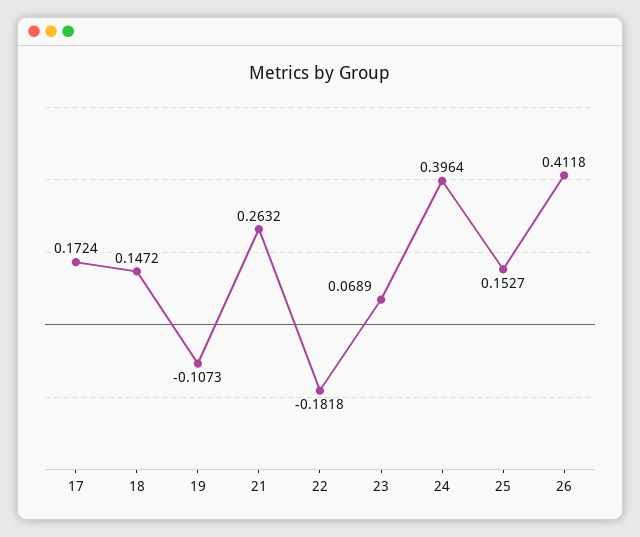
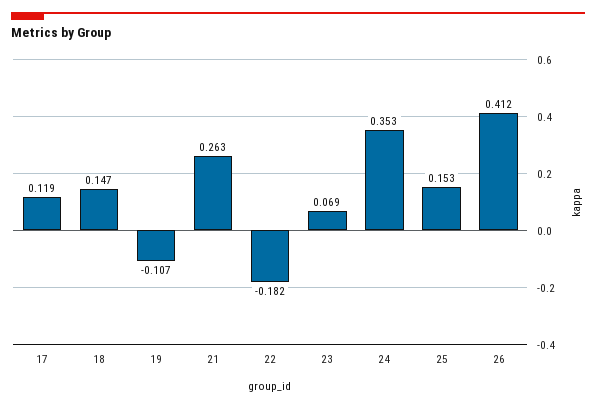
17: 0.1724 -> 0.119
24: 0.3964 -> 0.353

